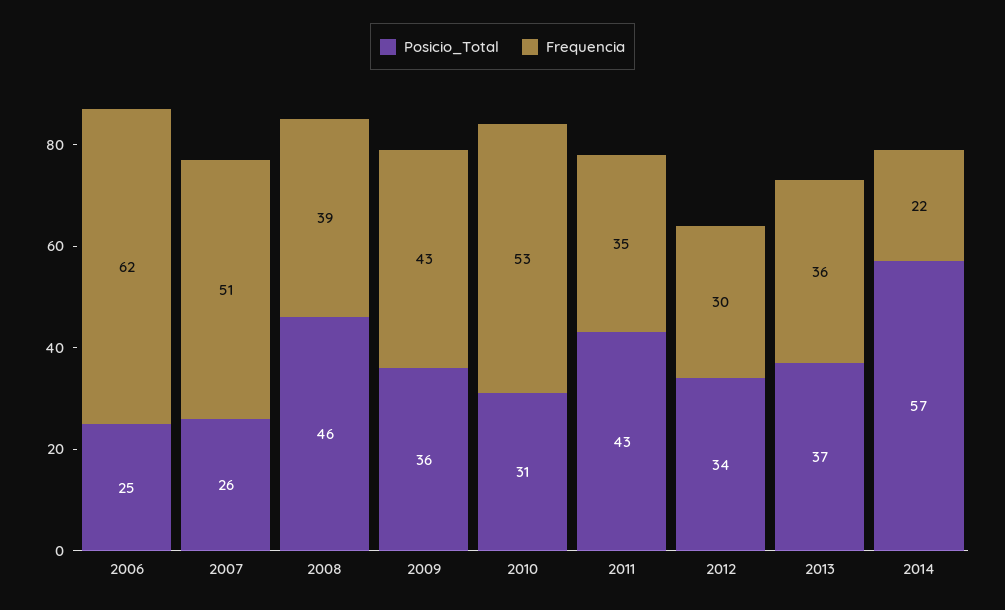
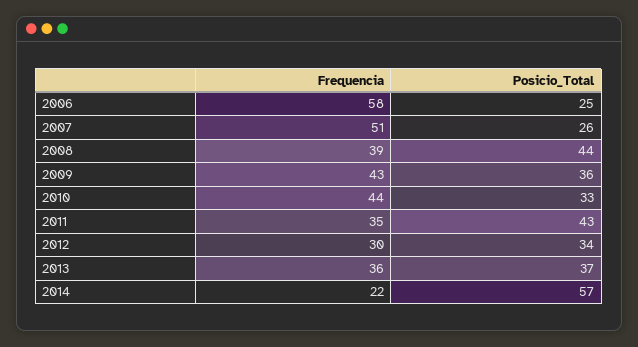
Frequencia, 2006: 62 -> 58
Posicio_Total, 2008: 46 -> 44
Posicio_Total, 2010: 31 -> 33
Frequencia, 2010: 53 -> 44

